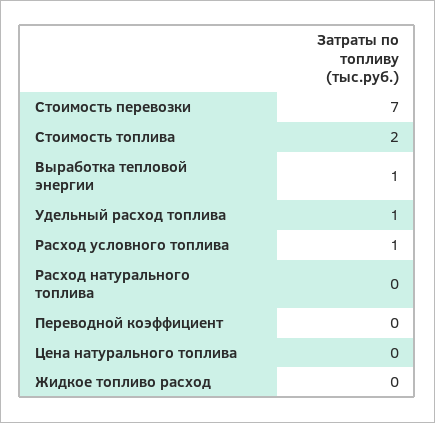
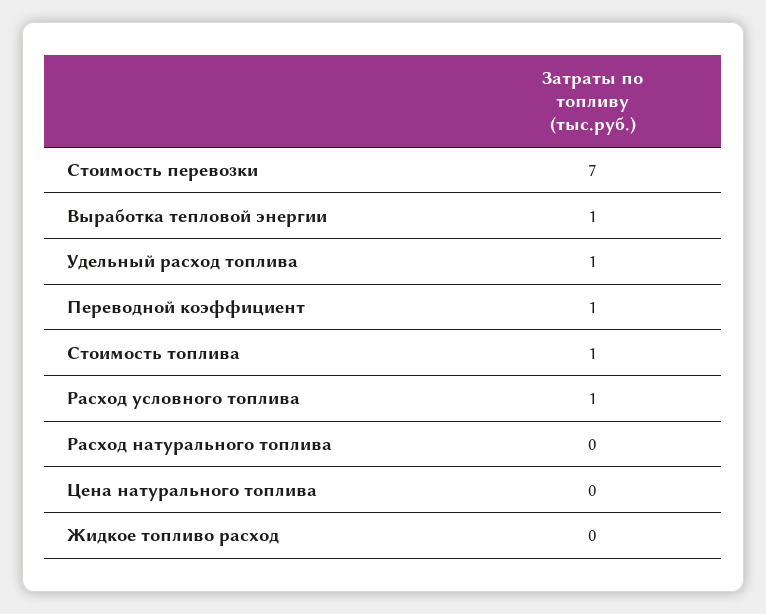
Стоимость топлива: 2 -> 1
Переводной коэффициент: 0 -> 1

